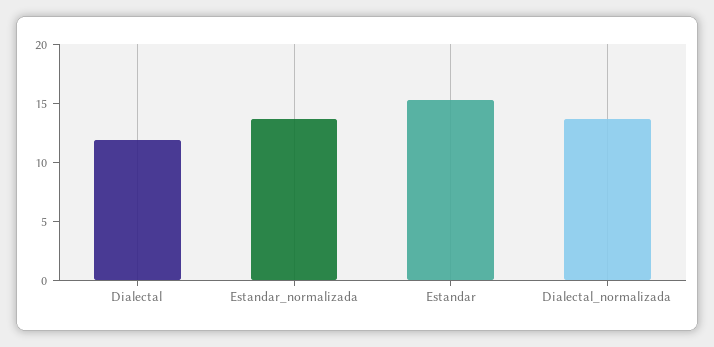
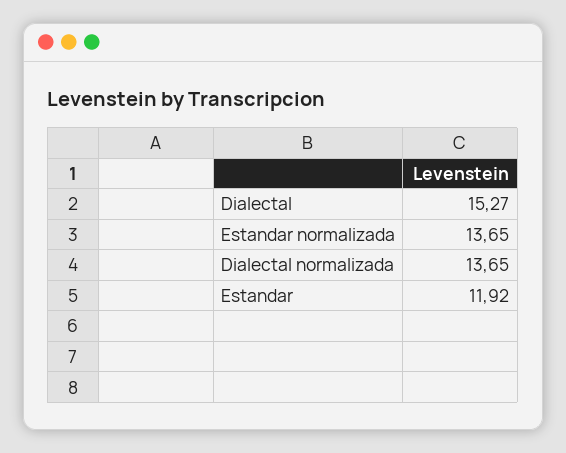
Dialectal: 12 -> 15.27
Estandar: 15 -> 11.92

